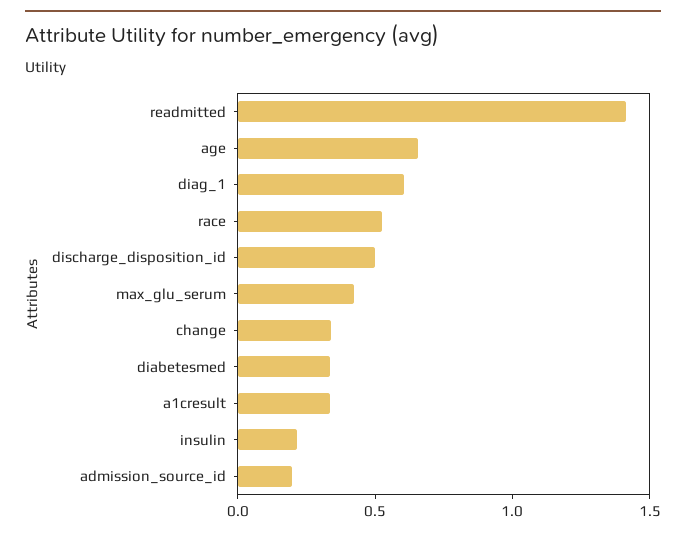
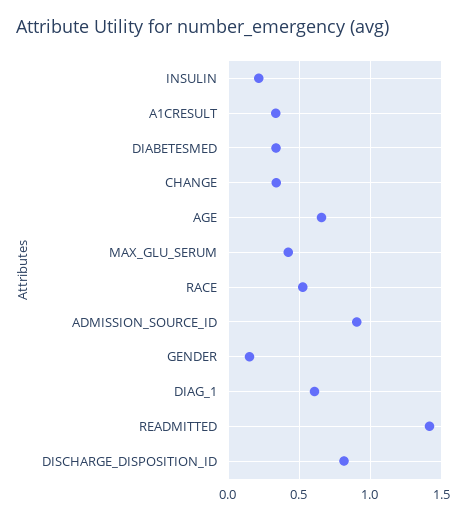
discharge_disposition_id: 0.5 -> 0.8
admission_source_id: 0.2 -> 0.9
GENDER: none -> 0.15

